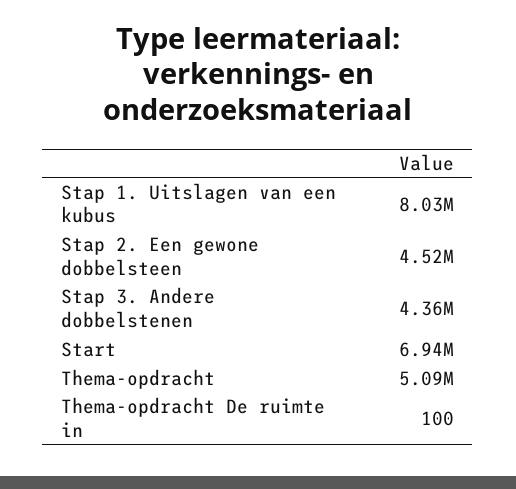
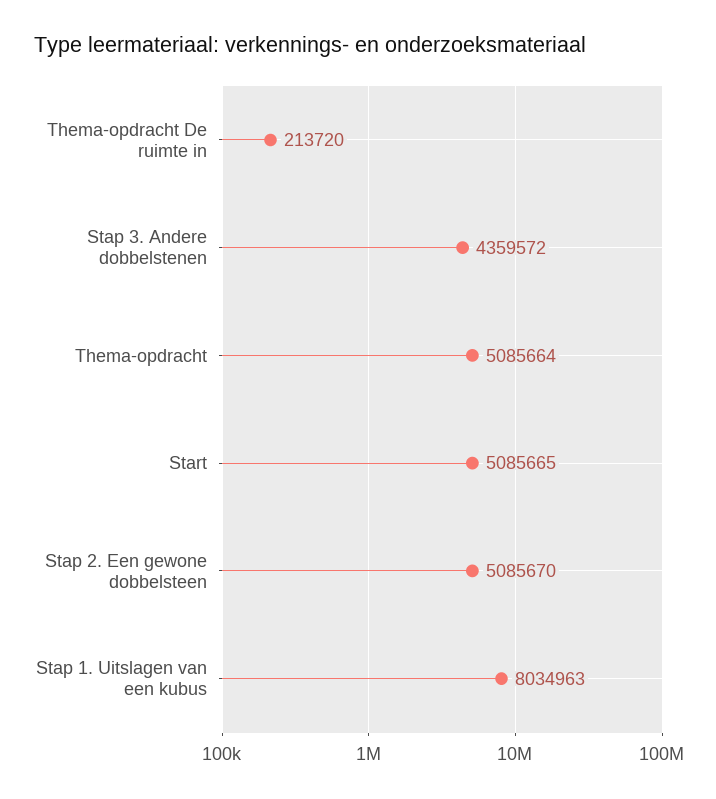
Stap 2. Een gewone dobbelsteen: 4520000 -> 5085670
Start: 6940000 -> 5085665
Thema-opdracht De ruimte in: 100 -> 213720

